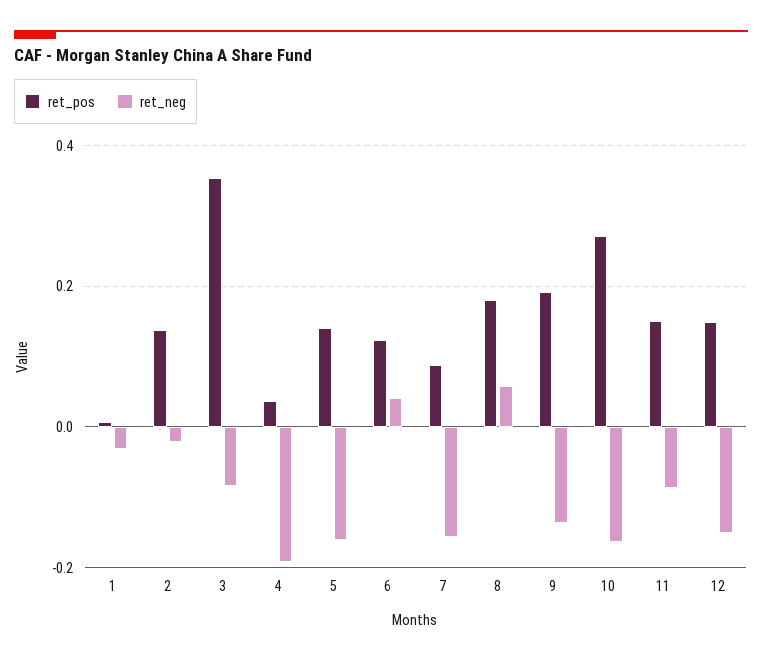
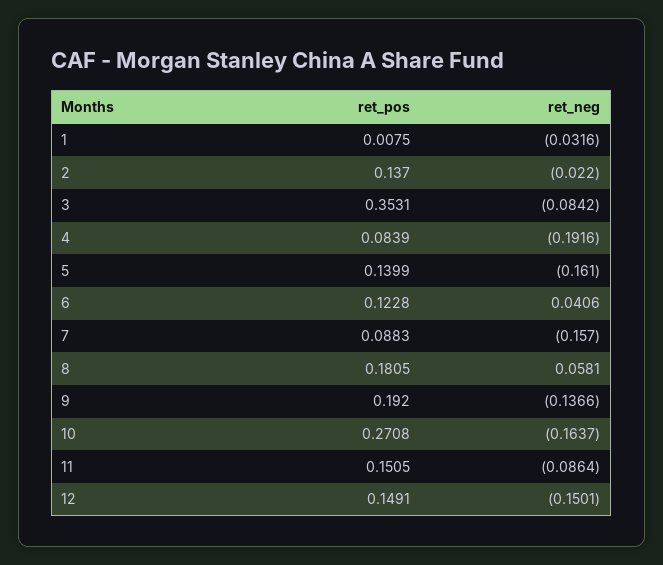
ret_pos, 4: 0.04 -> 0.0839

